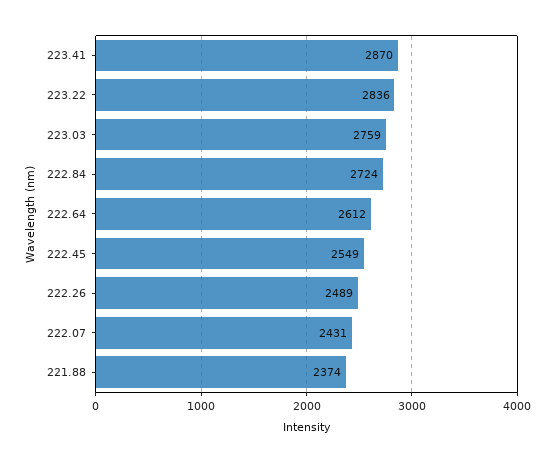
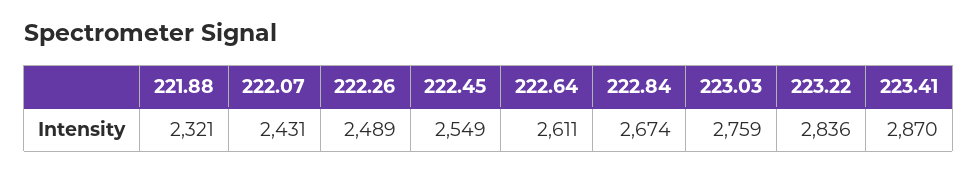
222.84: 2724 -> 2674
222.64: 2612 -> 2611
221.88: 2374 -> 2321

